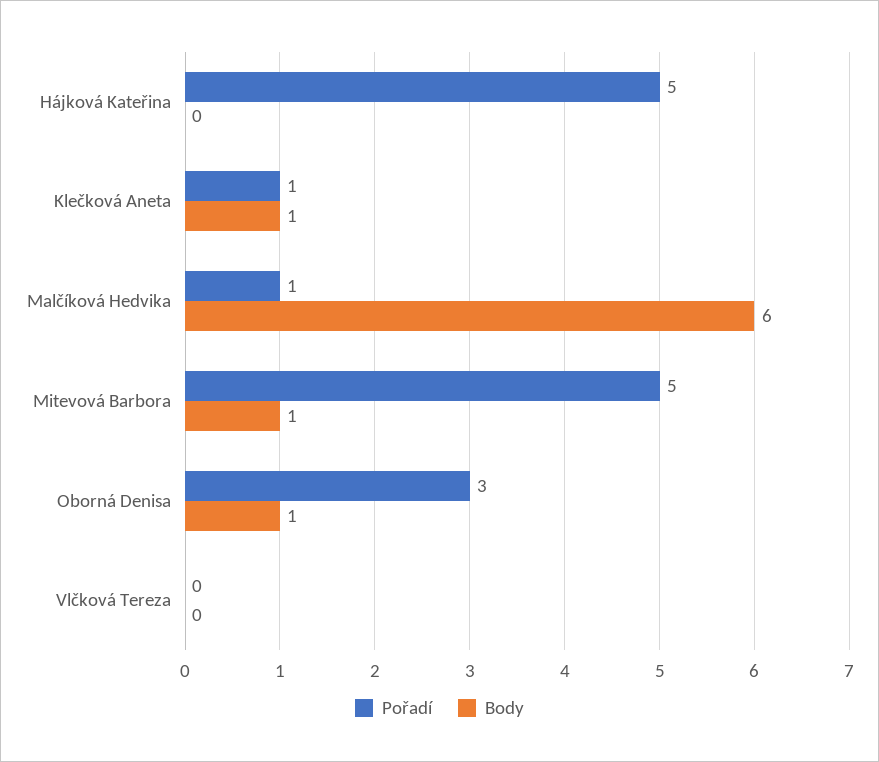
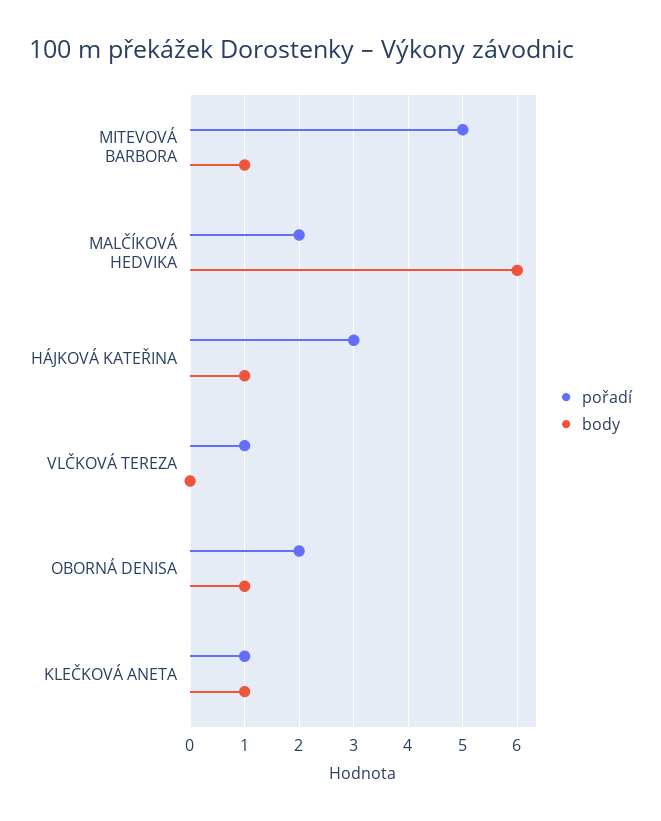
Pořadí, Hájková Kateřina: 5 -> 3
Body, Hájková Kateřina: 0 -> 1
Pořadí, Malčíková Hedvika: 1 -> 2
Pořadí, Oborná Denisa: 3 -> 2
Pořadí, Vlčková Tereza: 0 -> 1

